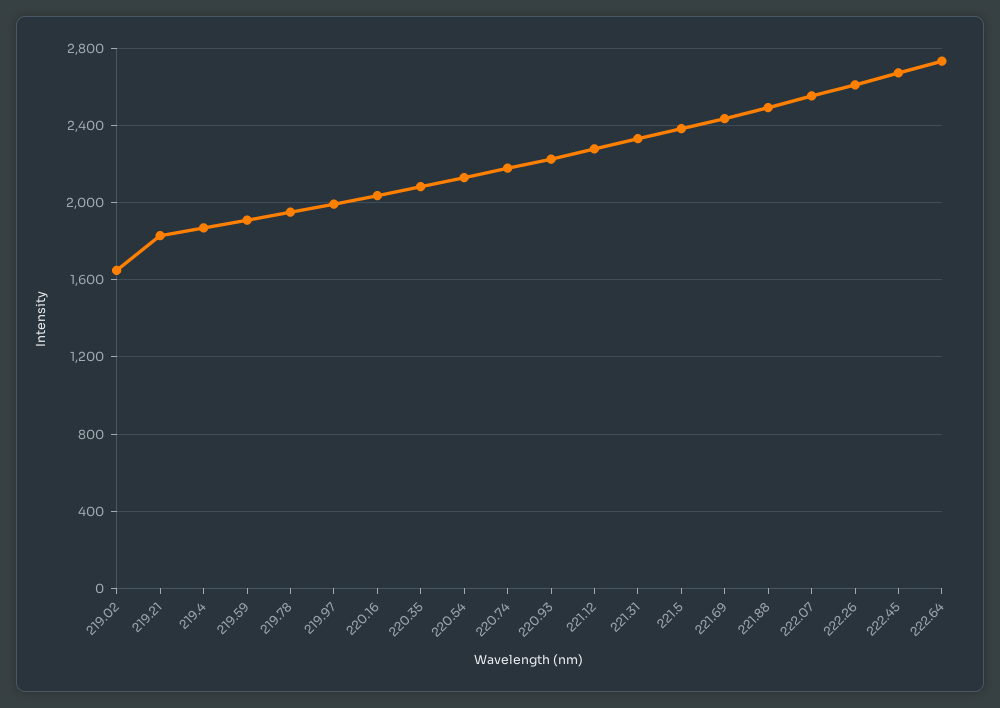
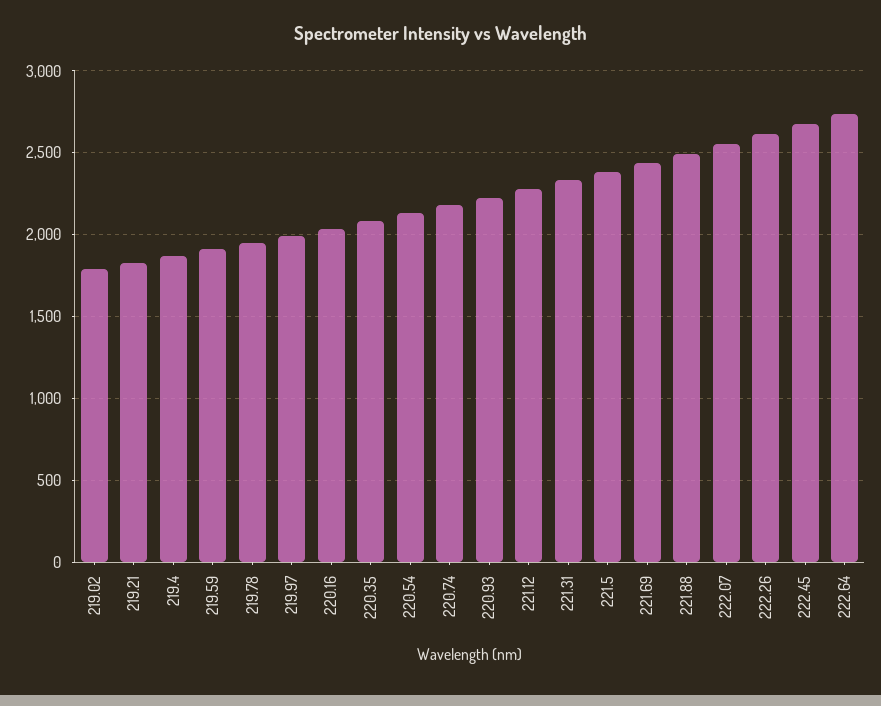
219.02: 1650 -> 1800

